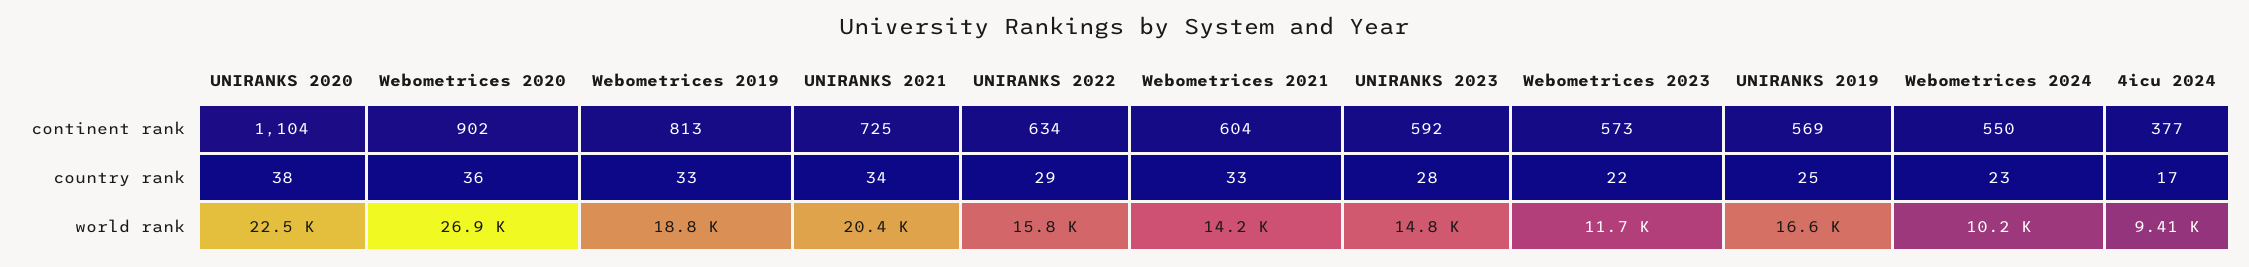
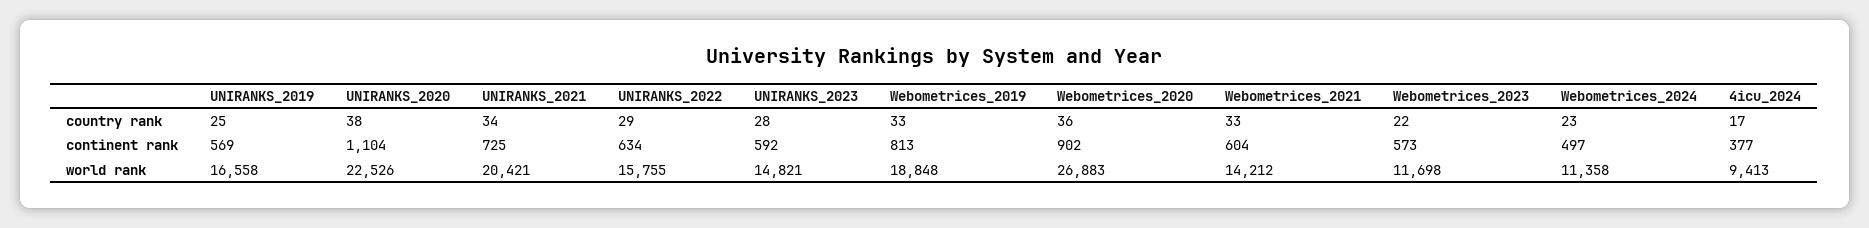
Webometrices 2024, continent rank: 550 -> 497
Webometrices 2024, world rank: 10200 -> 11358

